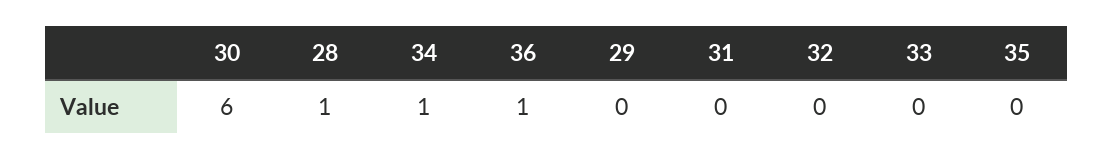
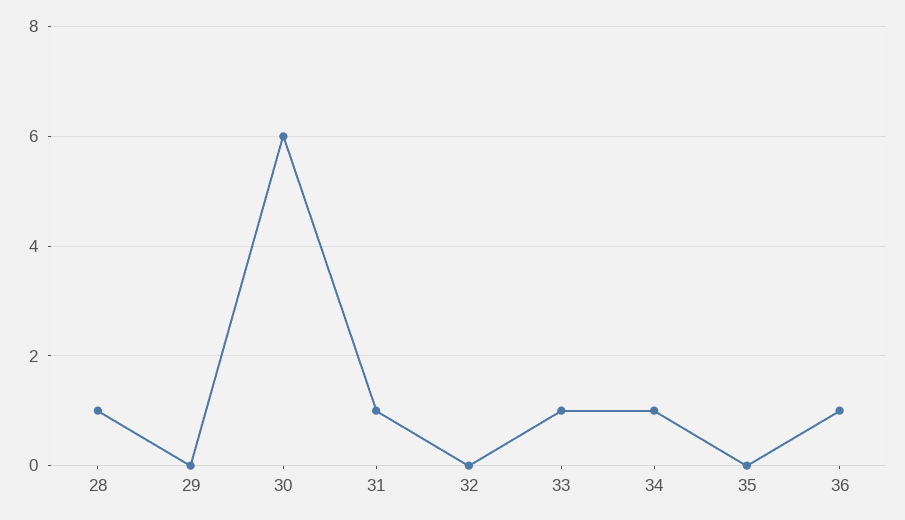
31: 0 -> 1
33: 0 -> 1

